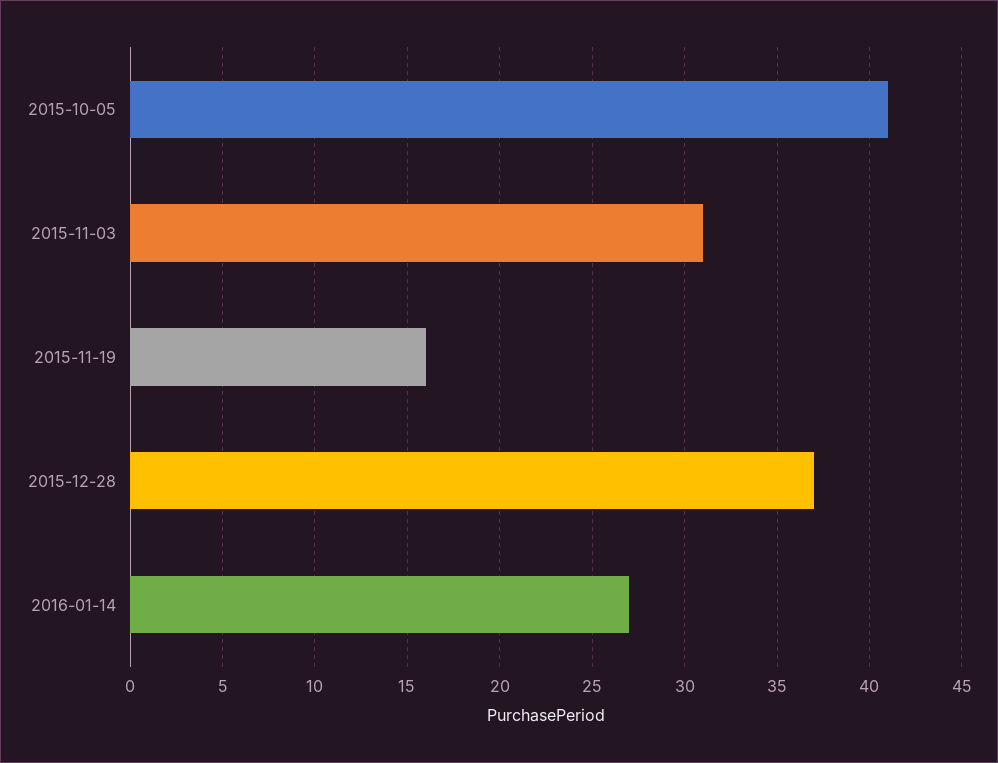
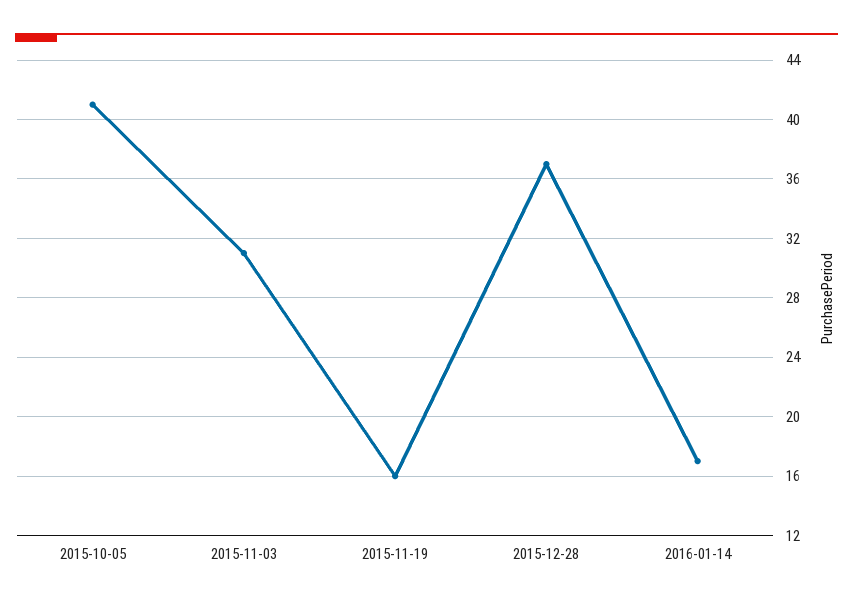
2016-01-14: 27 -> 17

